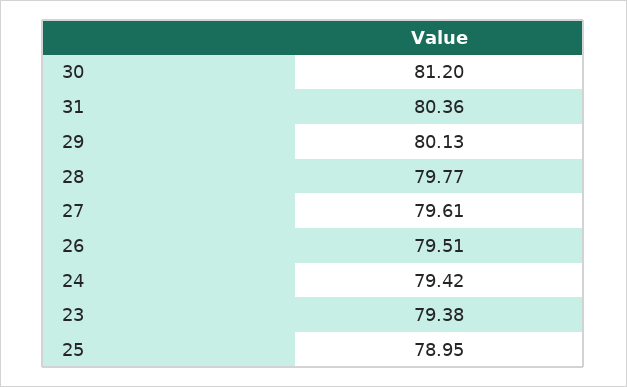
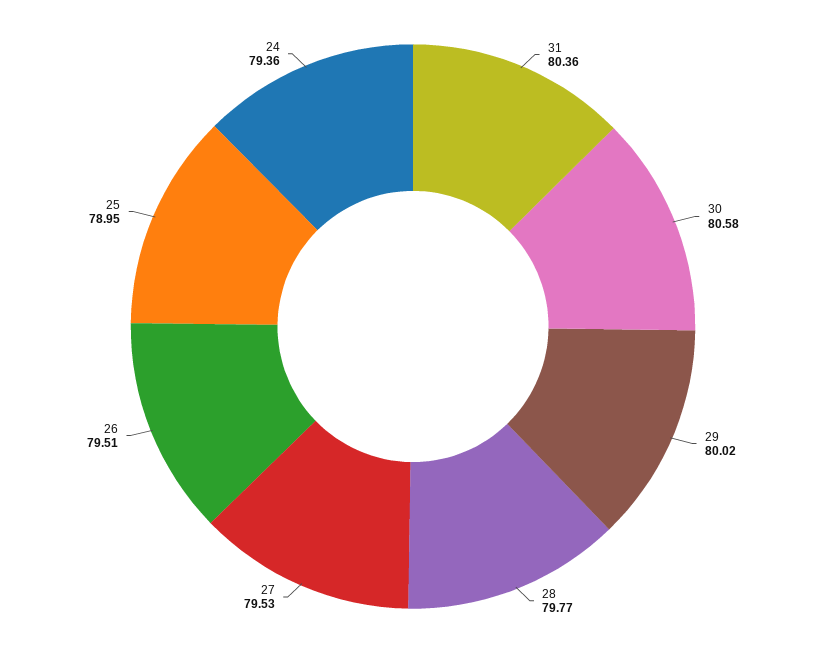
30: 81.2 -> 80.58
29: 80.13 -> 80.02
27: 79.61 -> 79.53
24: 79.42 -> 79.36
23: 79.38 -> none

